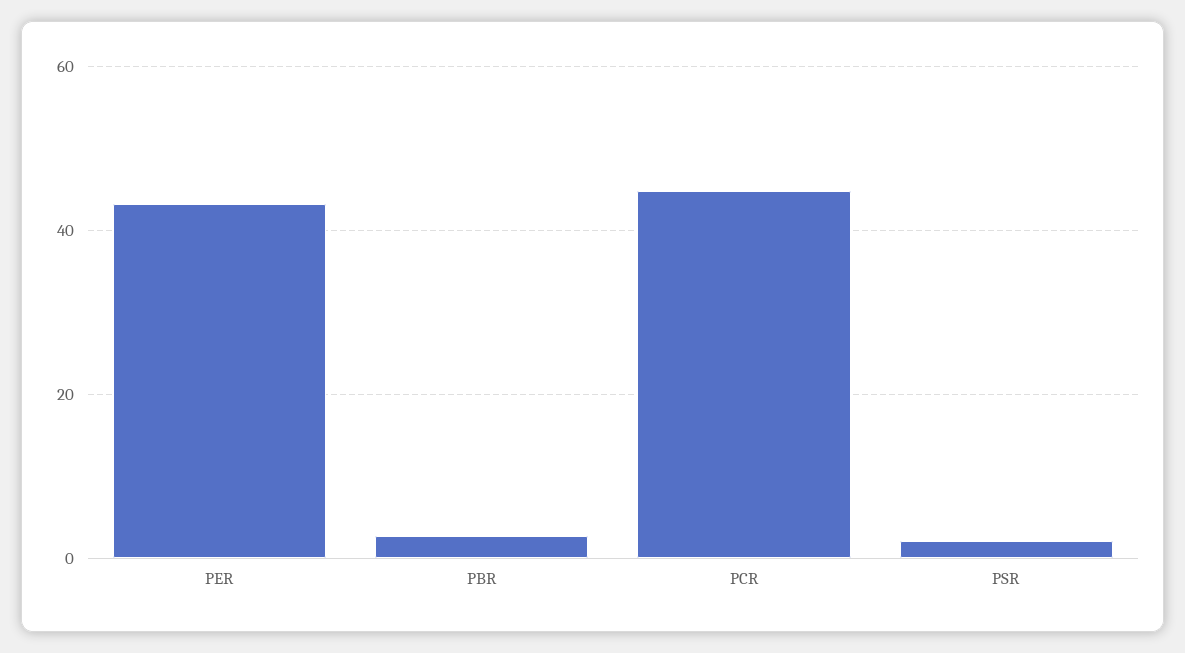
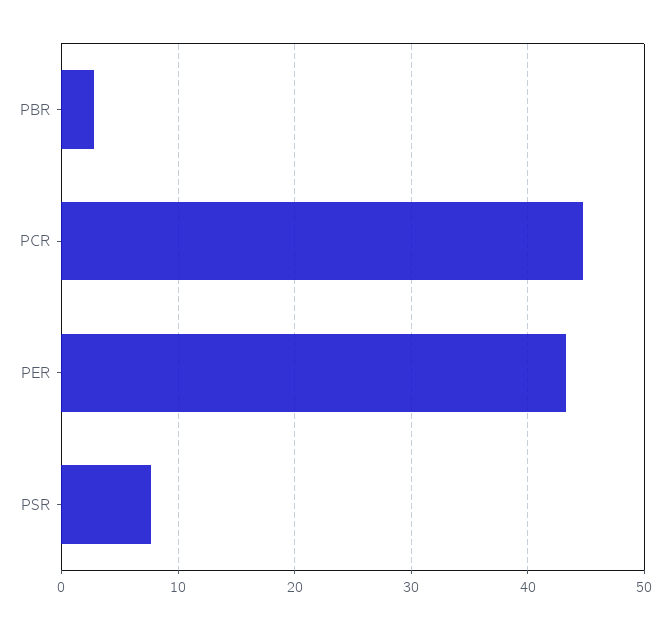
PSR: 2 -> 8

